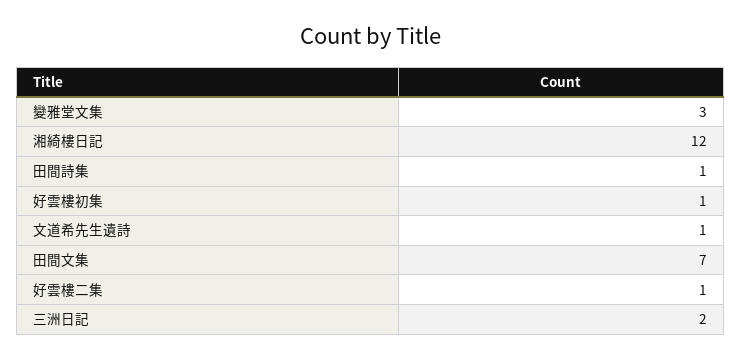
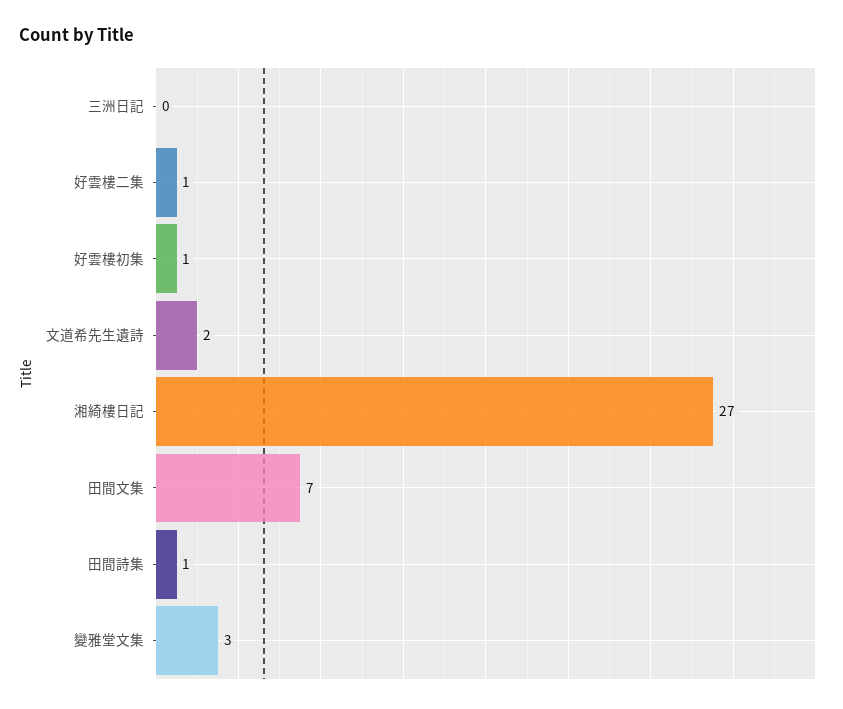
湘綺樓日記: 12 -> 27
文道希先生遺詩: 1 -> 2
三洲日記: 2 -> 0

